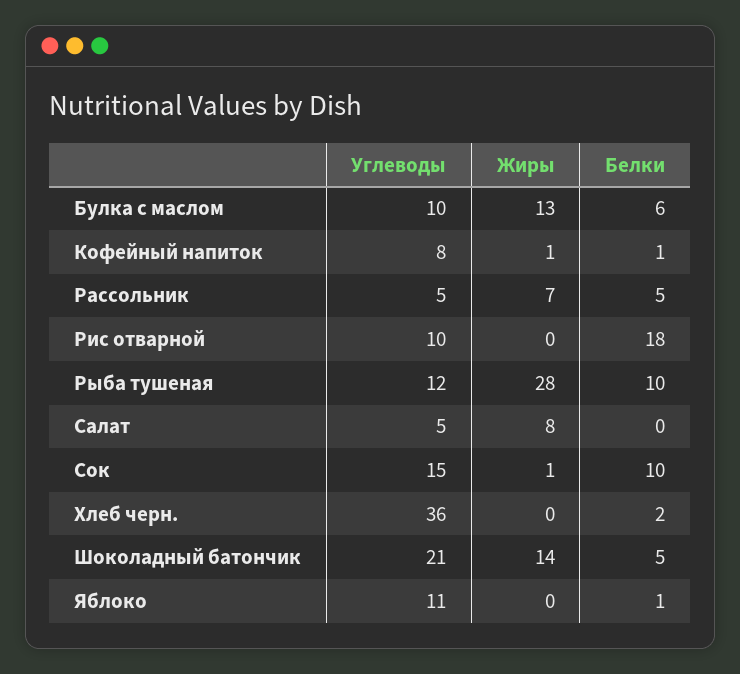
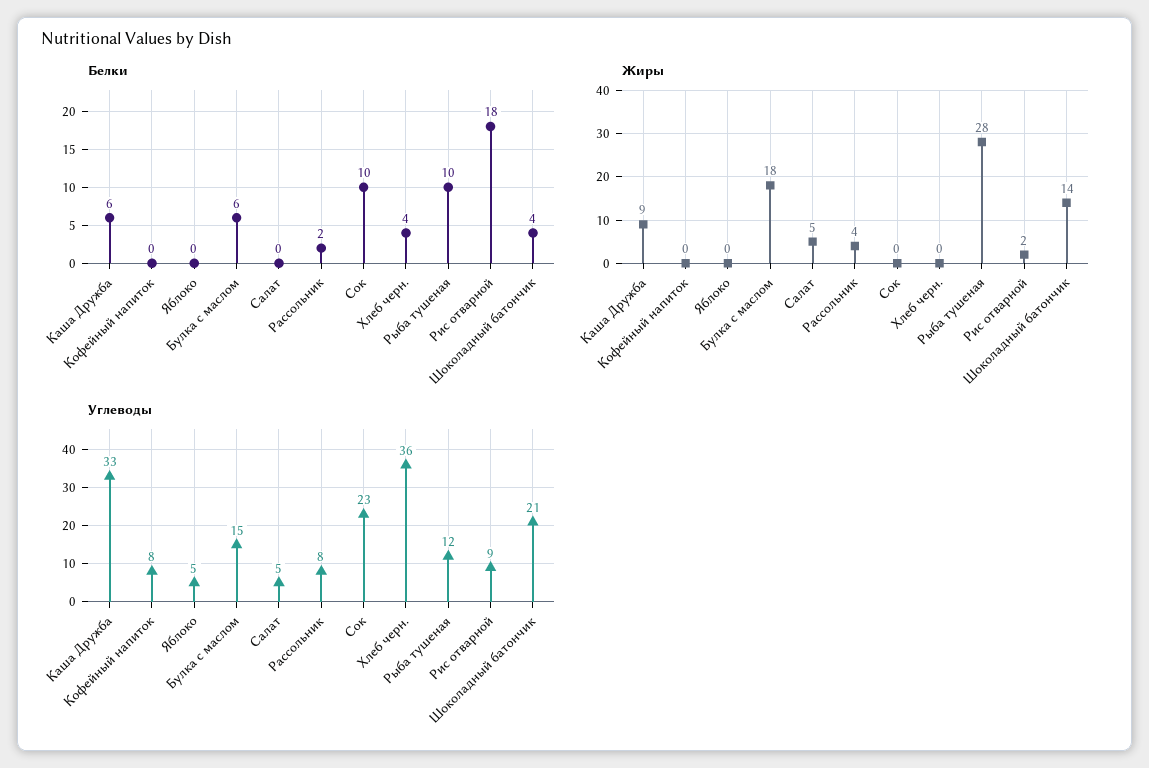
Углеводы, Булка с маслом: 10 -> 15
Жиры, Булка с маслом: 13 -> 18
Жиры, Кофейный напиток: 1 -> 0
Белки, Кофейный напиток: 1 -> 0
Углеводы, Рассольник: 5 -> 8
Жиры, Рассольник: 7 -> 4
Белки, Рассольник: 5 -> 2
Углеводы, Рис отварной: 10 -> 9
Жиры, Рис отварной: 0 -> 2
Жиры, Салат: 8 -> 5
Углеводы, Сок: 15 -> 23
Жиры, Сок: 1 -> 0
Белки, Хлеб черн.: 2 -> 4
Белки, Шоколадный батончик: 5 -> 4
Углеводы, Яблоко: 11 -> 5
Белки, Яблоко: 1 -> 0
Белки, Каша Дружба: none -> 6
Жиры, Каша Дружба: none -> 9
Углеводы, Каша Дружба: none -> 33

